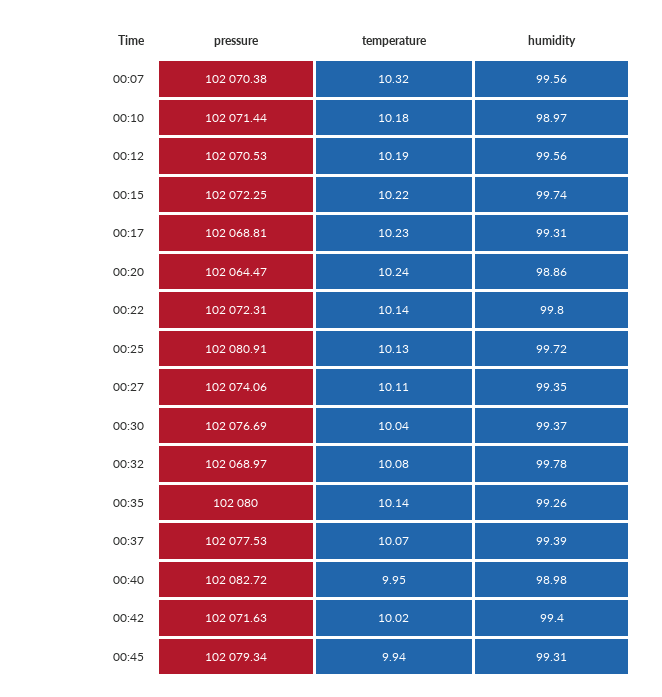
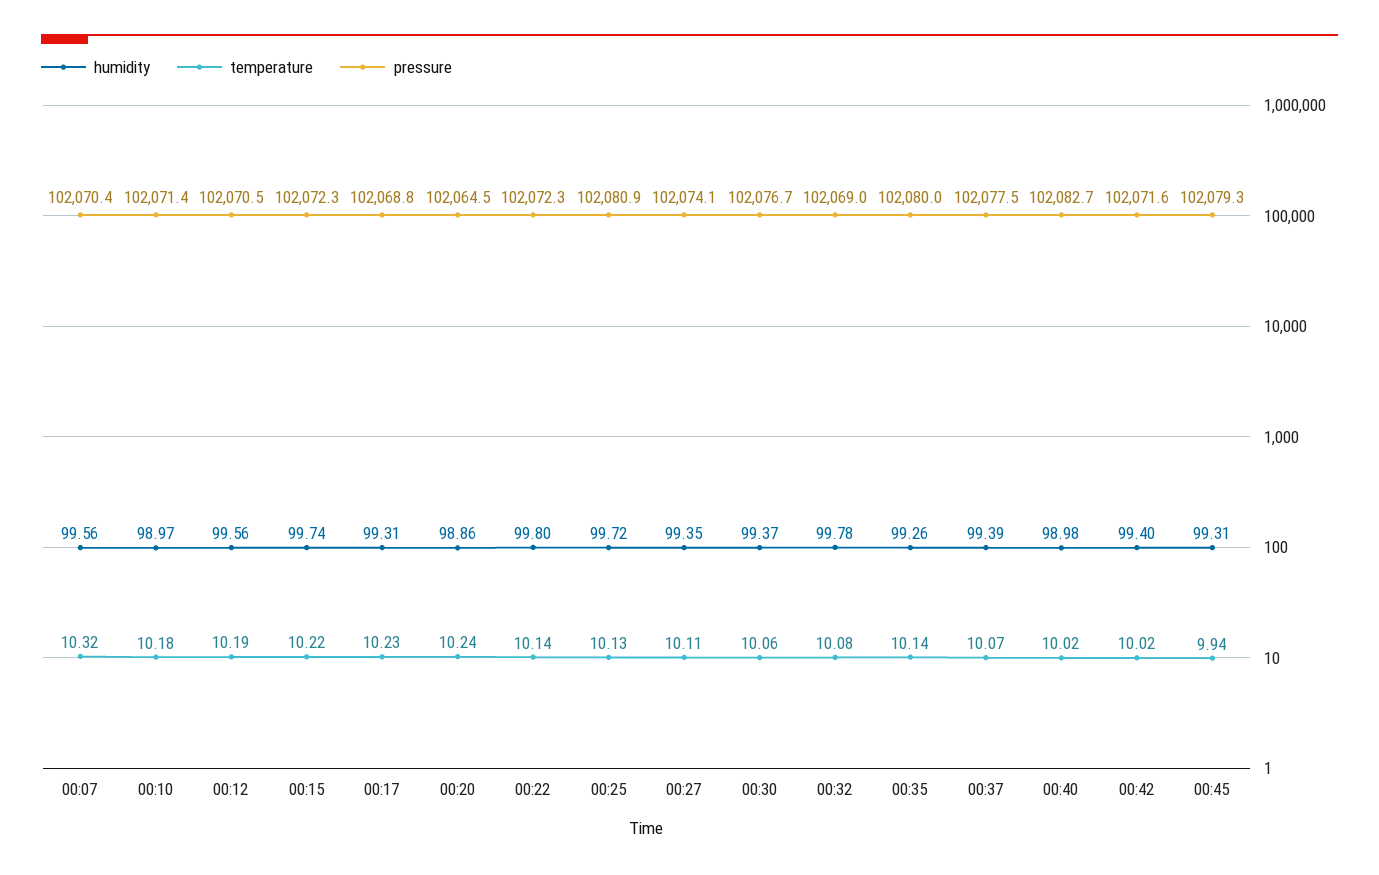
temperature, 00:30: 10.04 -> 10.06
temperature, 00:40: 9.95 -> 10.02

